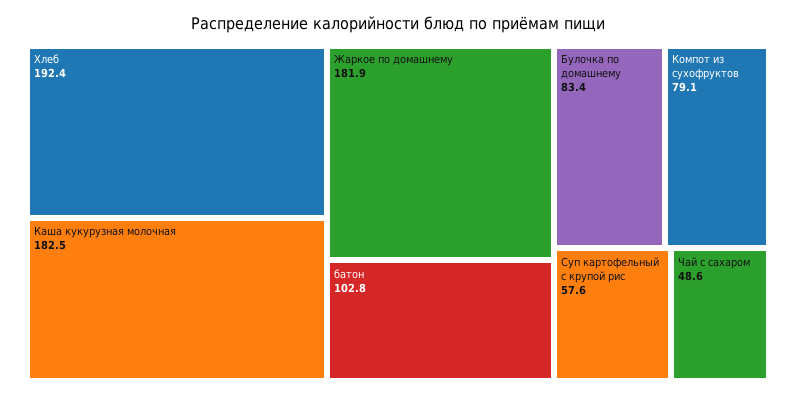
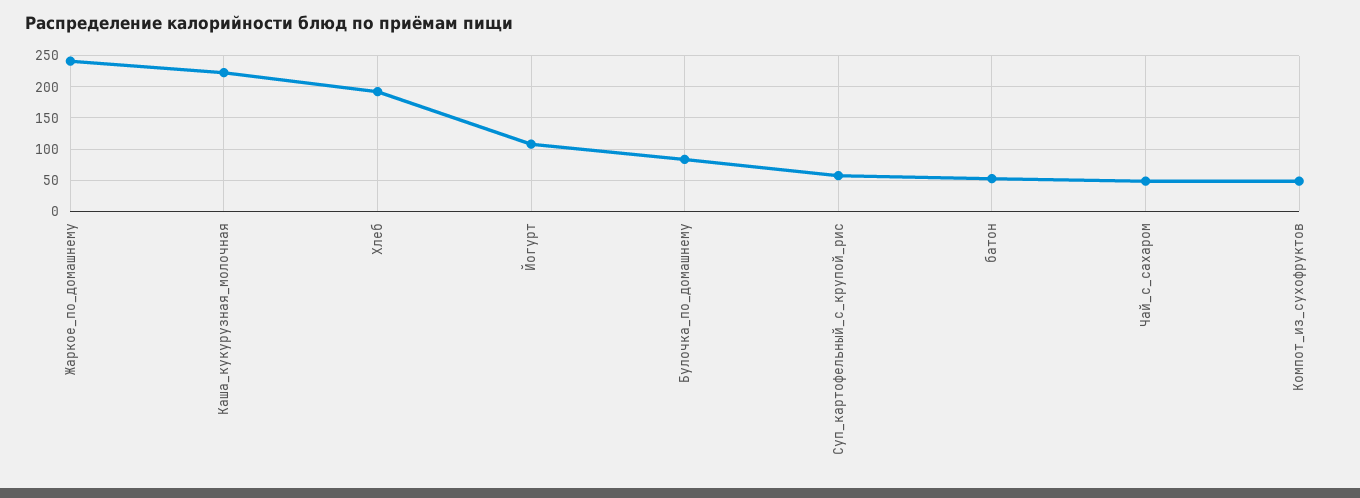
Каша кукурузная молочная: 182.5 -> 220
Жаркое по домашнему: 181.9 -> 240
батон: 102.8 -> 50
Компот из сухофруктов: 79.1 -> 50
Йогурт: none -> 110

